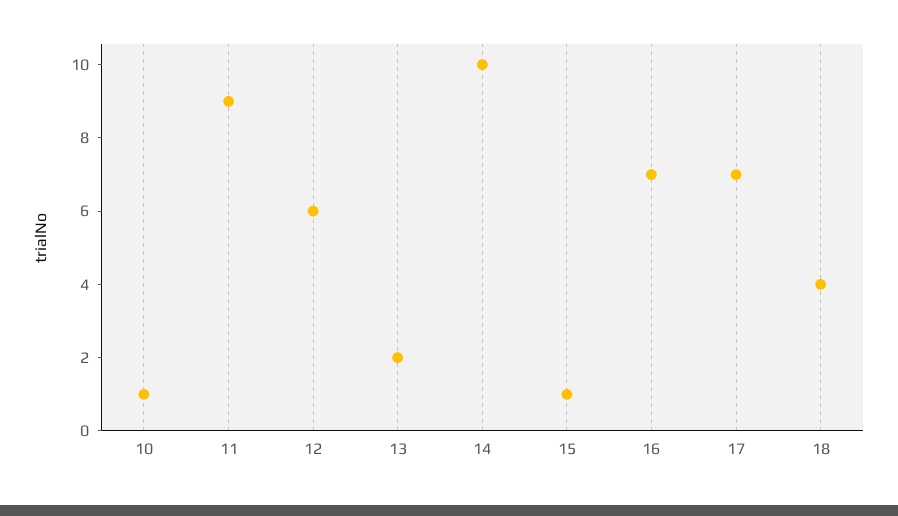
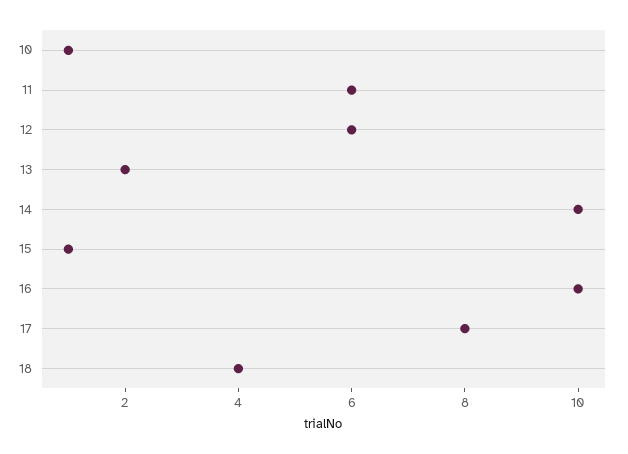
11: 9 -> 6
16: 7 -> 10
17: 7 -> 8

